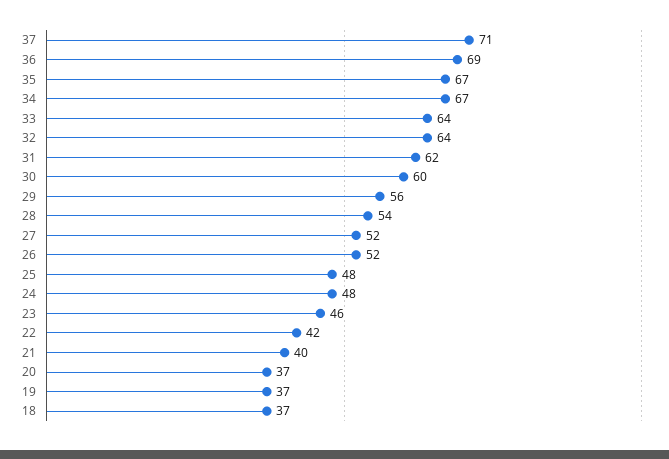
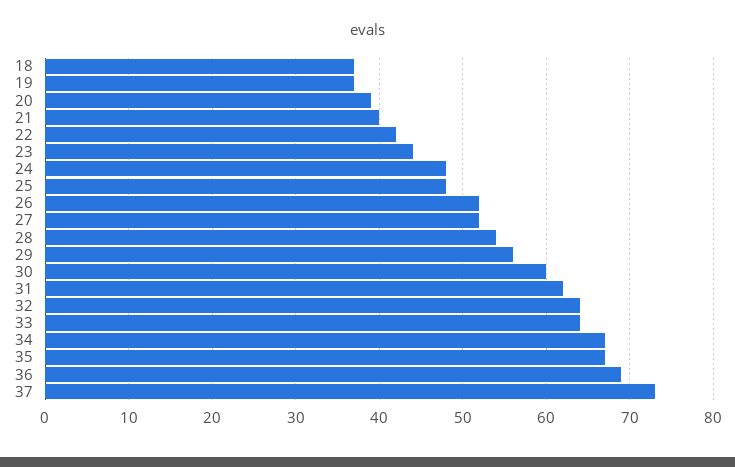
37: 71 -> 73
23: 46 -> 44
20: 37 -> 39

